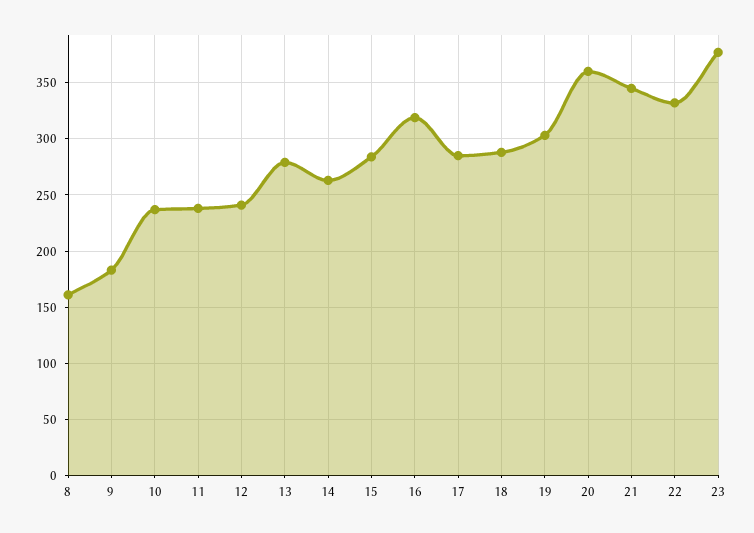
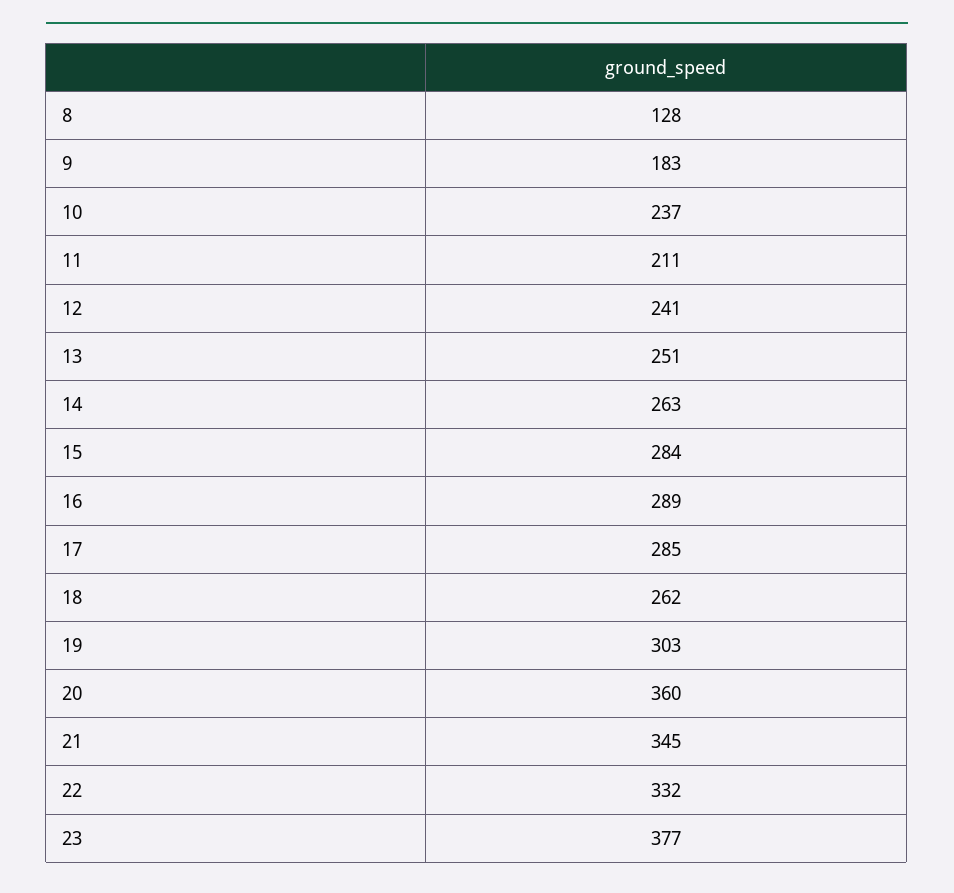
8: 160 -> 128
11: 240 -> 211
13: 280 -> 251
16: 320 -> 289
18: 290 -> 262

